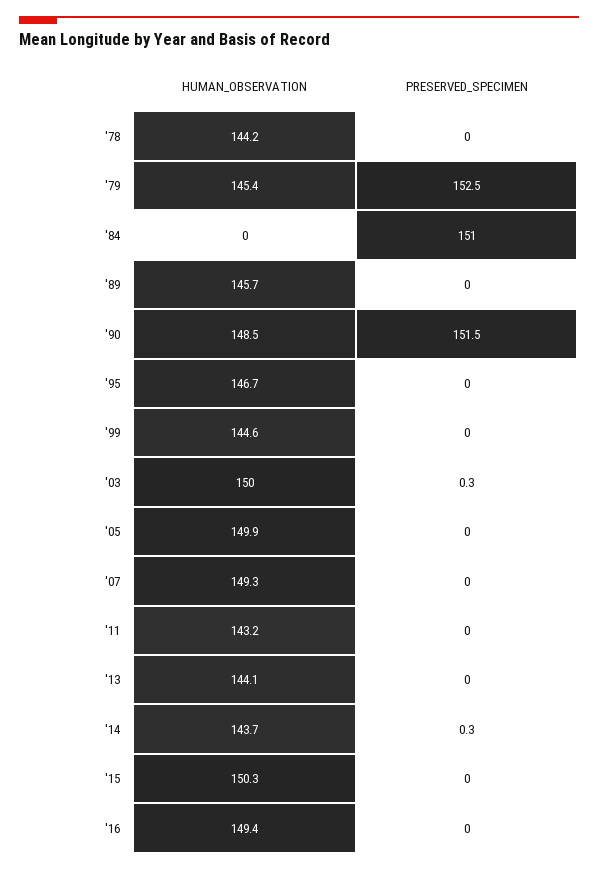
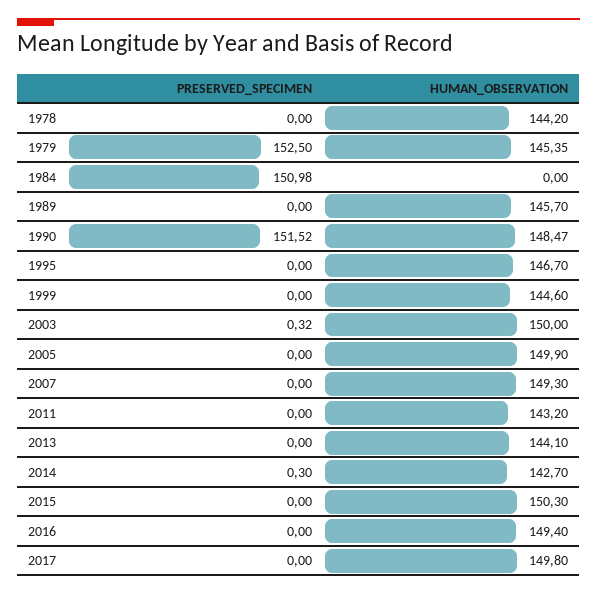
HUMAN_OBSERVATION, '14: 143.7 -> 142.7
PRESERVED_SPECIMEN, 2017: none -> 0
HUMAN_OBSERVATION, 2017: none -> 149.8

